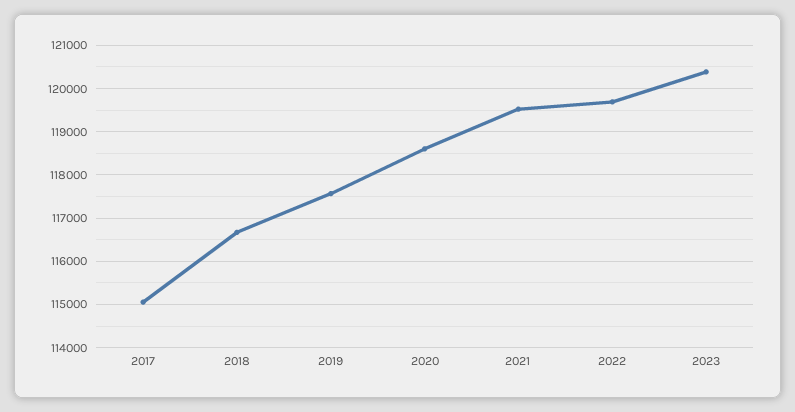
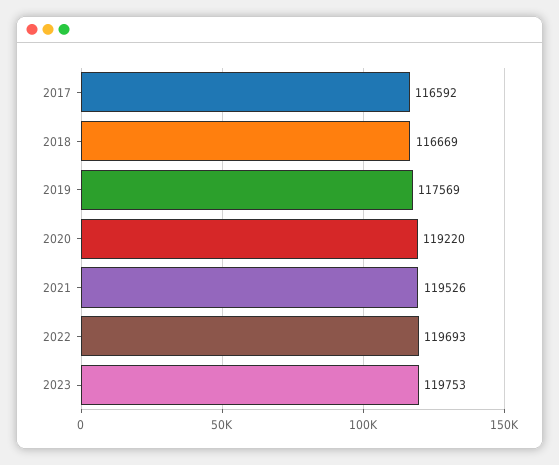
2017: 115000 -> 116592
2020: 118600 -> 119220
2023: 120400 -> 119753

